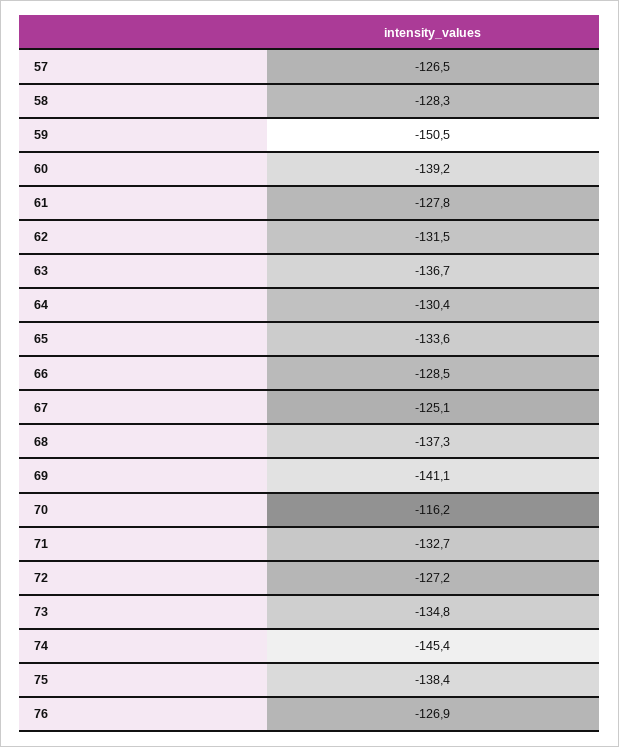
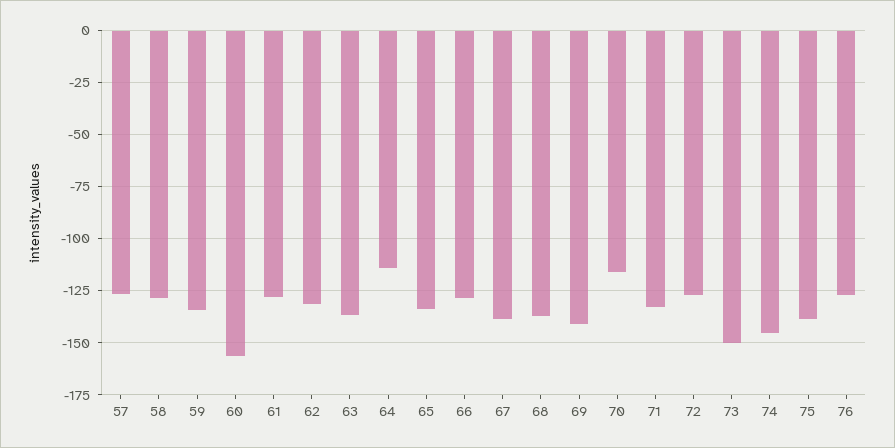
59: -150.5 -> -135
60: -139.2 -> -155
64: -130.4 -> -115
67: -125.1 -> -140
73: -134.8 -> -150

